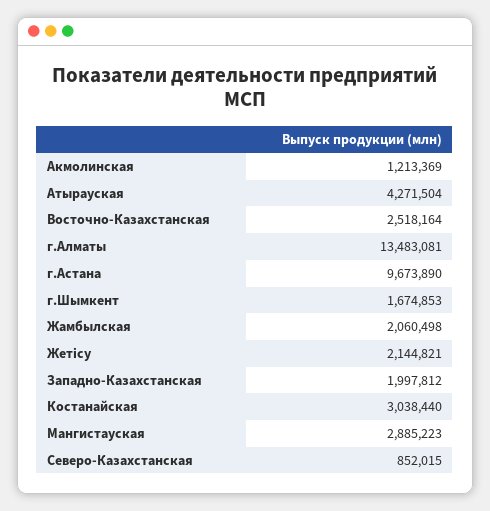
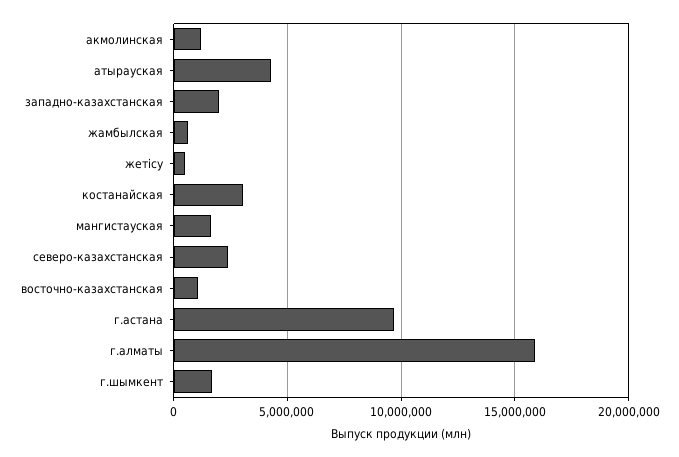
Восточно-Казахстанская: 2518164 -> 1000000
г.Алматы: 13483081 -> 16000000
Жамбылская: 2060498 -> 500000
Жетісу: 2144821 -> 500000
Мангистауская: 2885223 -> 1500000
Северо-Казахстанская: 852015 -> 2500000

